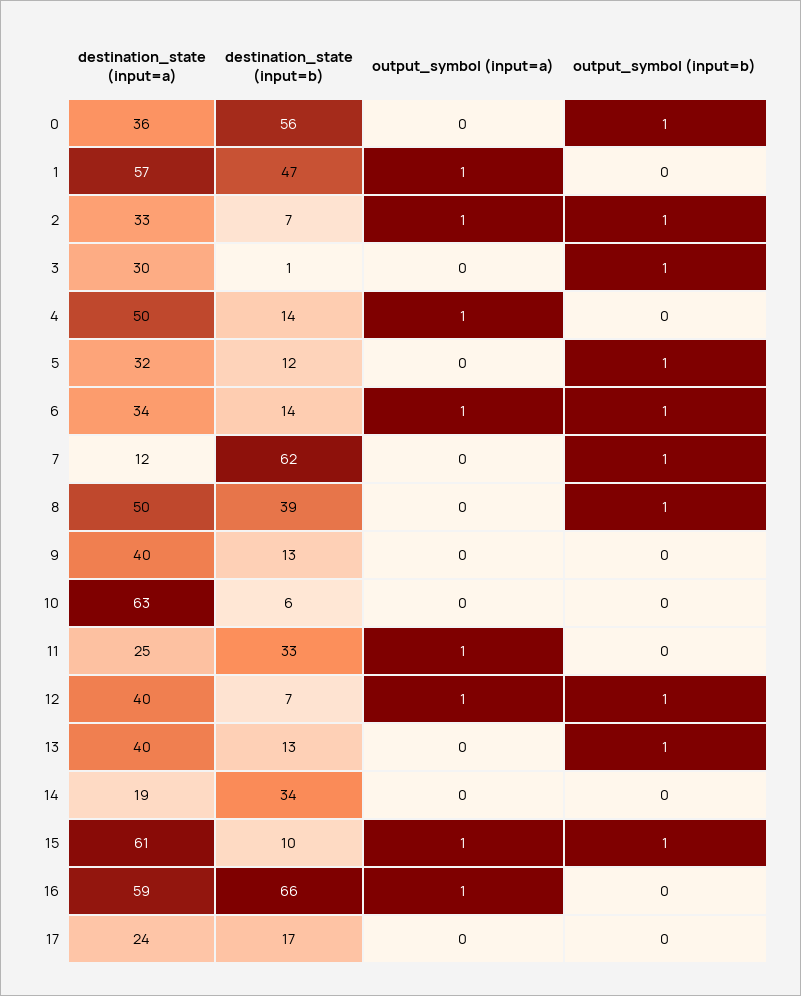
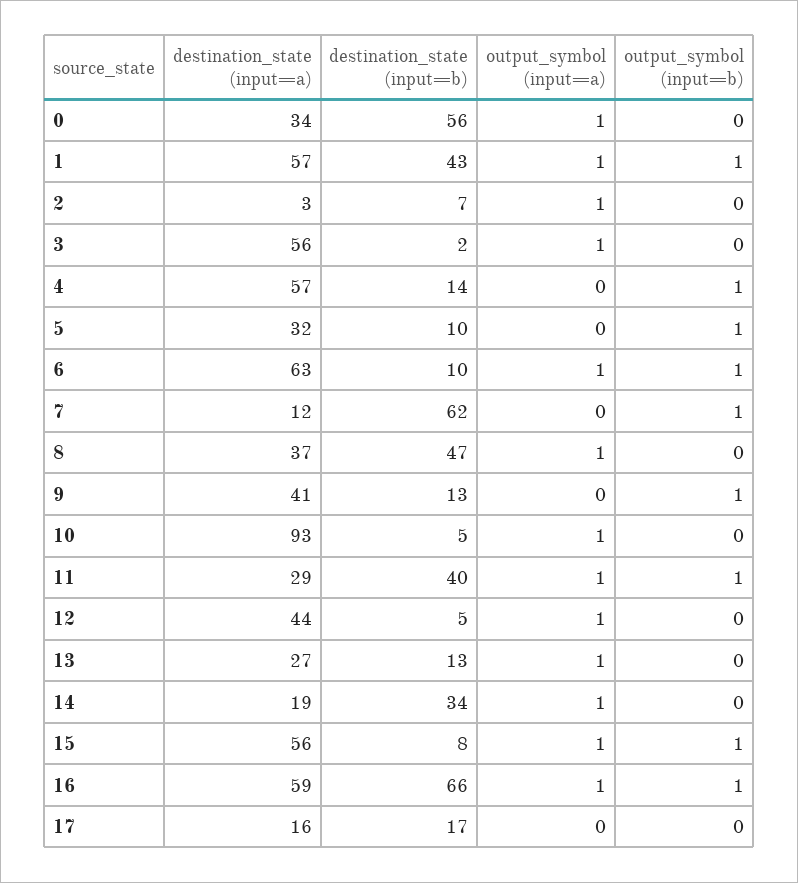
destination_state (input=a), 0: 36 -> 34
output_symbol (input=a), 0: 0 -> 1
output_symbol (input=b), 0: 1 -> 0
destination_state (input=b), 1: 47 -> 43
output_symbol (input=b), 1: 0 -> 1
destination_state (input=a), 2: 33 -> 3
output_symbol (input=b), 2: 1 -> 0
destination_state (input=a), 3: 30 -> 56
destination_state (input=b), 3: 1 -> 2
output_symbol (input=a), 3: 0 -> 1
output_symbol (input=b), 3: 1 -> 0
destination_state (input=a), 4: 50 -> 57
output_symbol (input=a), 4: 1 -> 0
output_symbol (input=b), 4: 0 -> 1
destination_state (input=b), 5: 12 -> 10
destination_state (input=a), 6: 34 -> 63
destination_state (input=b), 6: 14 -> 10
destination_state (input=a), 8: 50 -> 37
destination_state (input=b), 8: 39 -> 47
output_symbol (input=a), 8: 0 -> 1
output_symbol (input=b), 8: 1 -> 0
destination_state (input=a), 9: 40 -> 41
output_symbol (input=b), 9: 0 -> 1
destination_state (input=a), 10: 63 -> 93
destination_state (input=b), 10: 6 -> 5
output_symbol (input=a), 10: 0 -> 1
destination_state (input=a), 11: 25 -> 29
destination_state (input=b), 11: 33 -> 40
output_symbol (input=b), 11: 0 -> 1
destination_state (input=a), 12: 40 -> 44
destination_state (input=b), 12: 7 -> 5
output_symbol (input=b), 12: 1 -> 0
destination_state (input=a), 13: 40 -> 27
output_symbol (input=a), 13: 0 -> 1
output_symbol (input=b), 13: 1 -> 0
output_symbol (input=a), 14: 0 -> 1
destination_state (input=a), 15: 61 -> 56
destination_state (input=b), 15: 10 -> 8
output_symbol (input=b), 16: 0 -> 1
destination_state (input=a), 17: 24 -> 16

